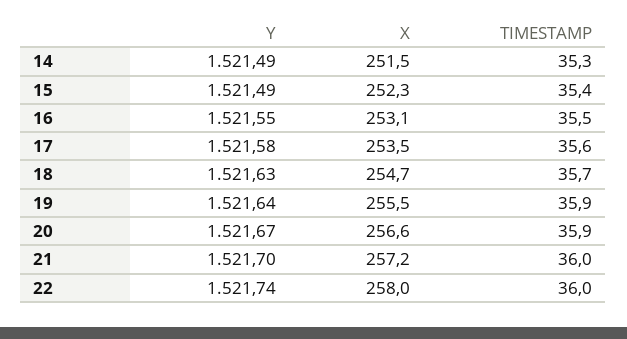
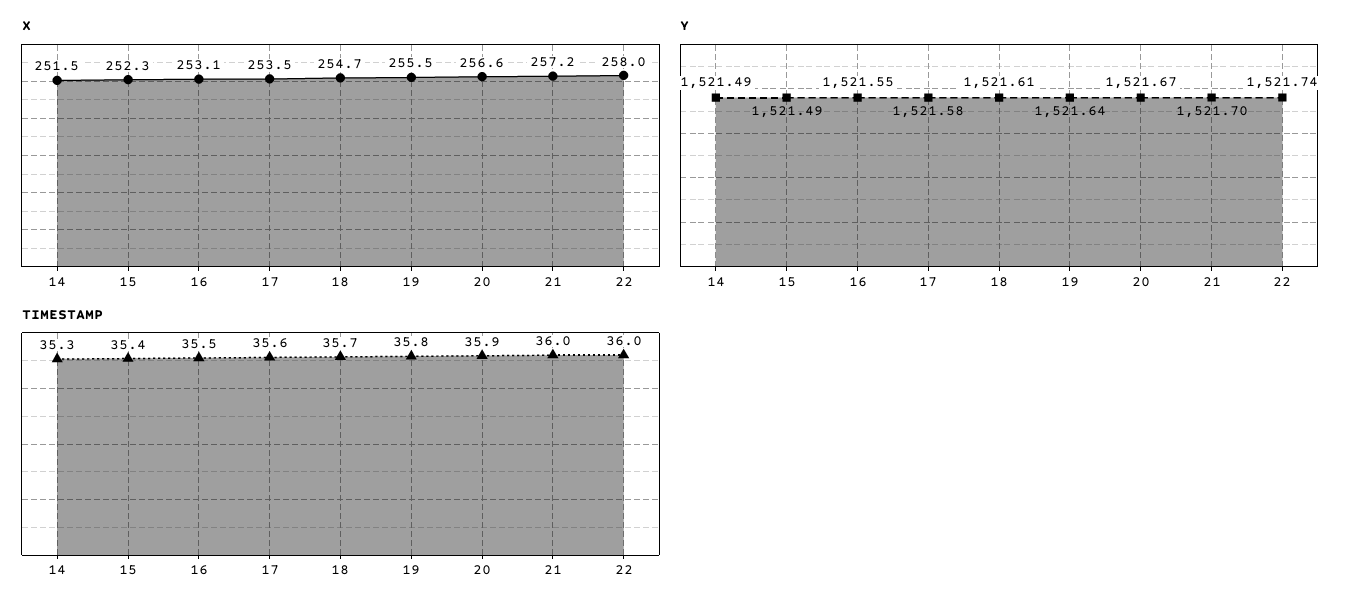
Y, 18: 1521.63 -> 1521.61
TIMESTAMP, 19: 35.9 -> 35.8

